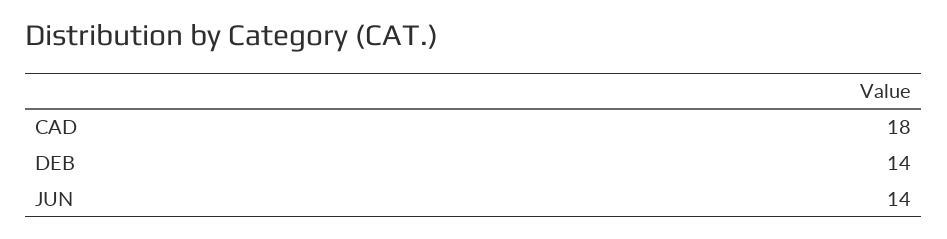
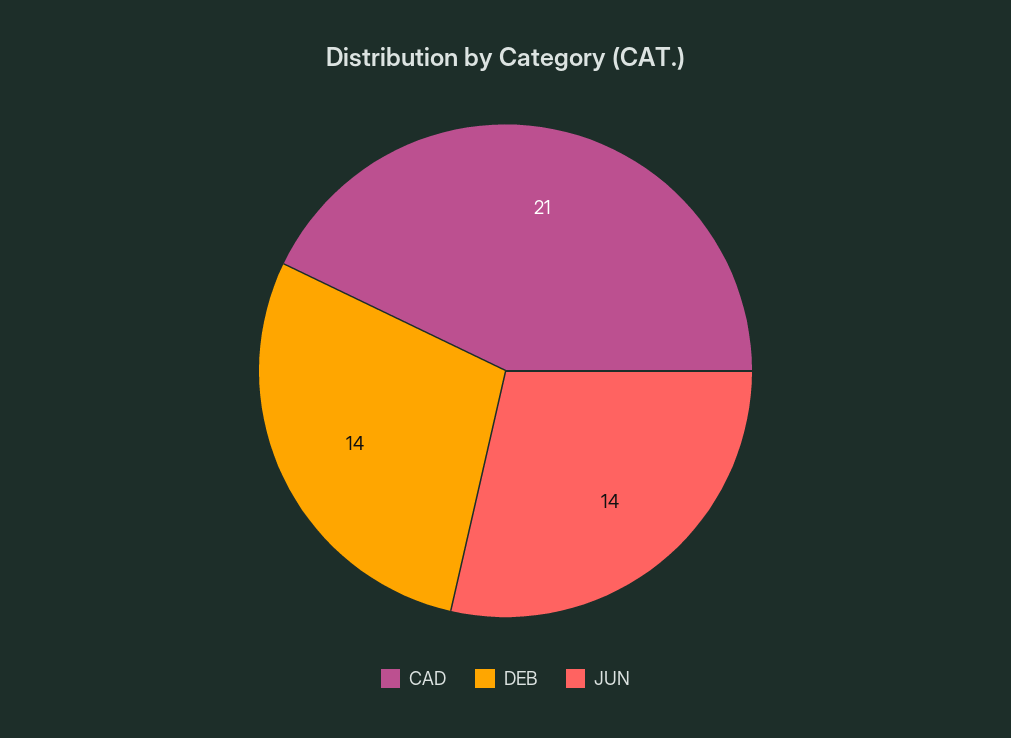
CAD: 18 -> 21

